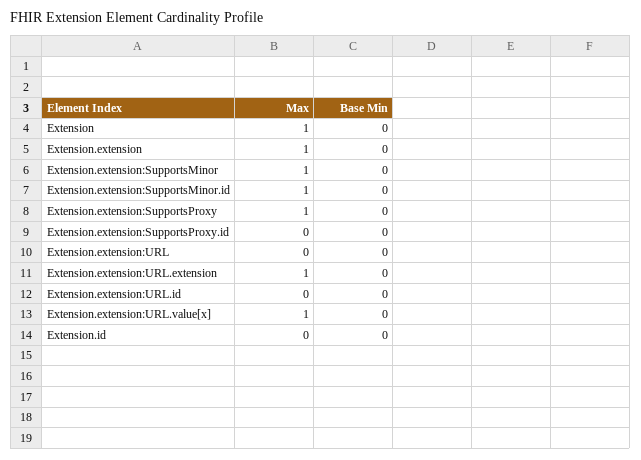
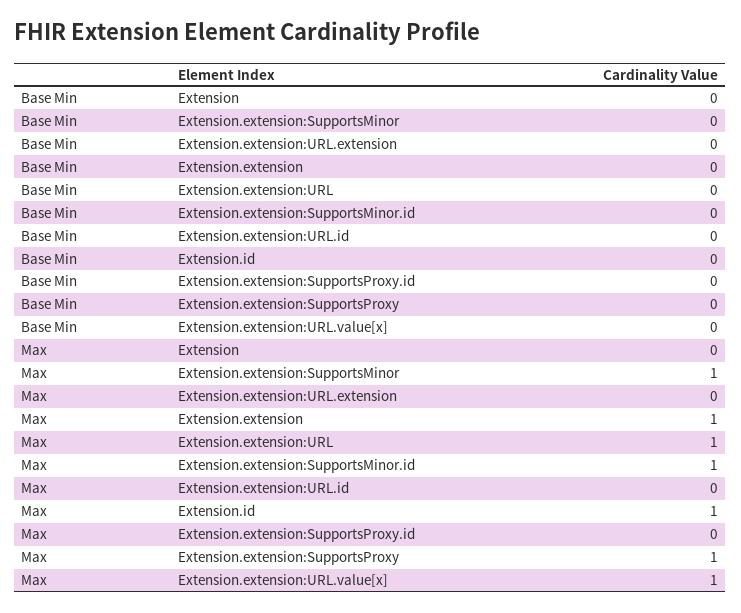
Max, Extension: 1 -> 0
Max, Extension.extension:URL: 0 -> 1
Max, Extension.extension:URL.extension: 1 -> 0
Max, Extension.id: 0 -> 1

